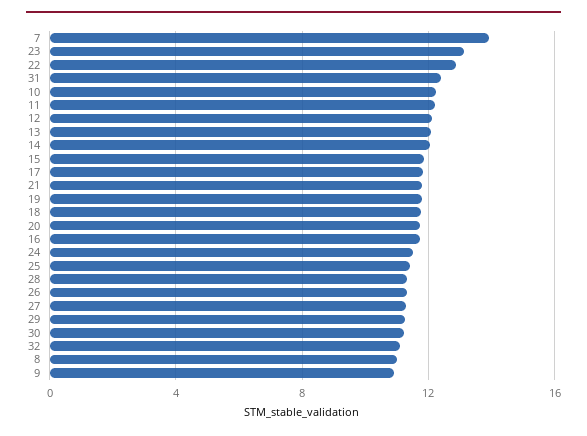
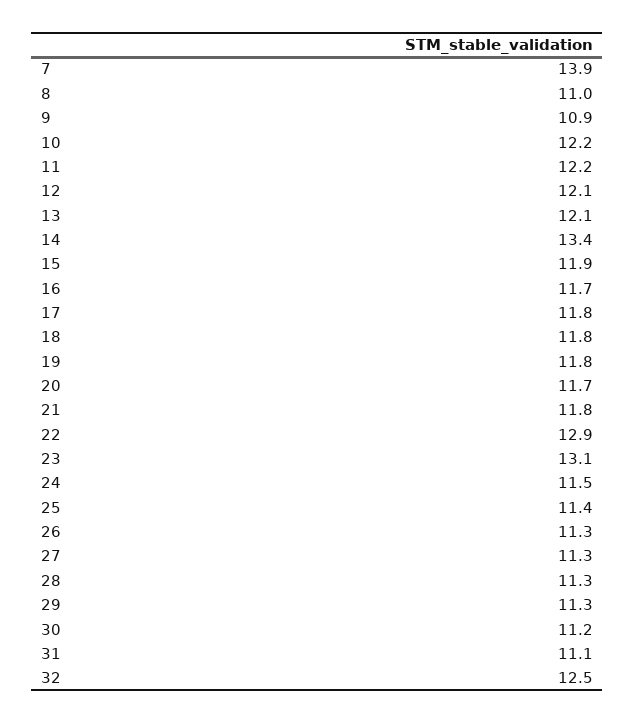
31: 12.5 -> 11.1
14: 12 -> 13.4
32: 11 -> 12.5

